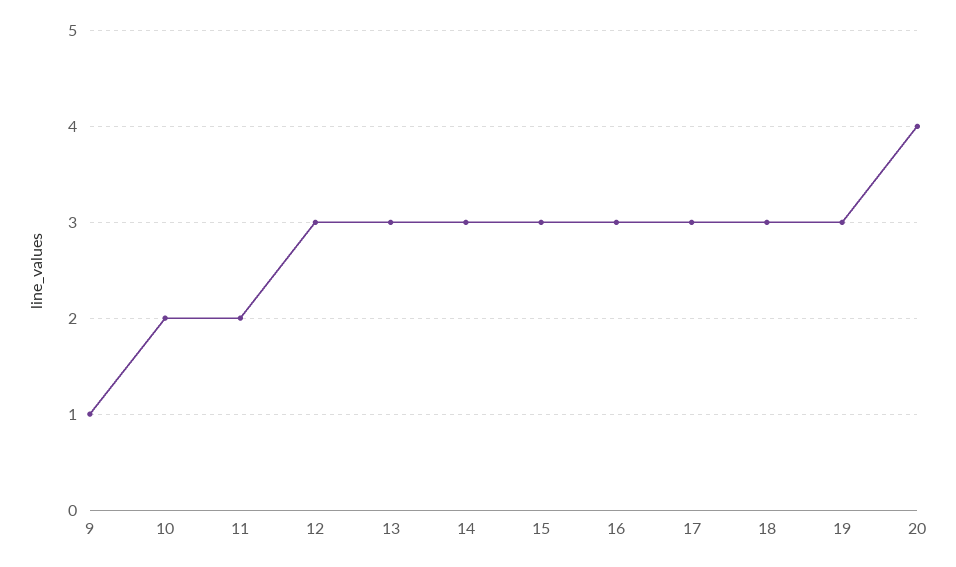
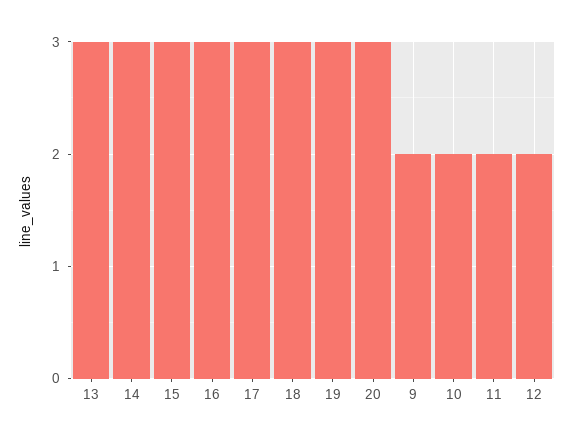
9: 1 -> 2
12: 3 -> 2
20: 4 -> 3

